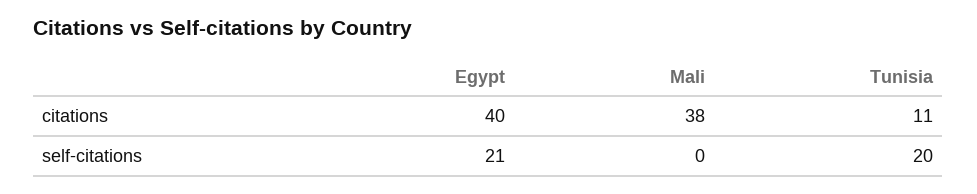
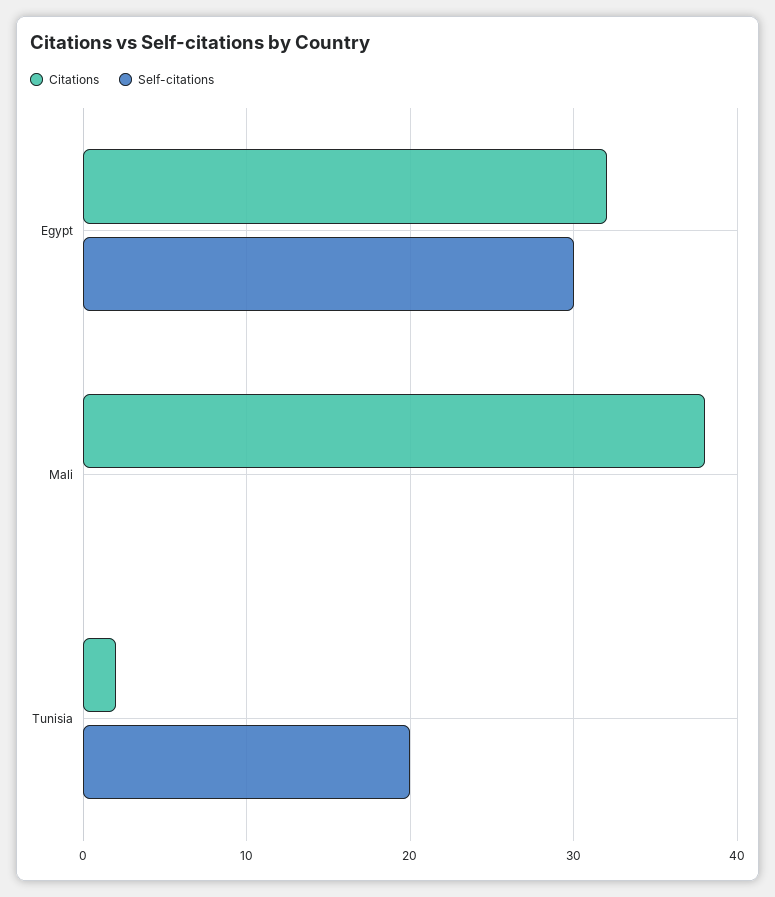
citations, Egypt: 40 -> 32
citations, Tunisia: 11 -> 2
self-citations, Egypt: 21 -> 30

